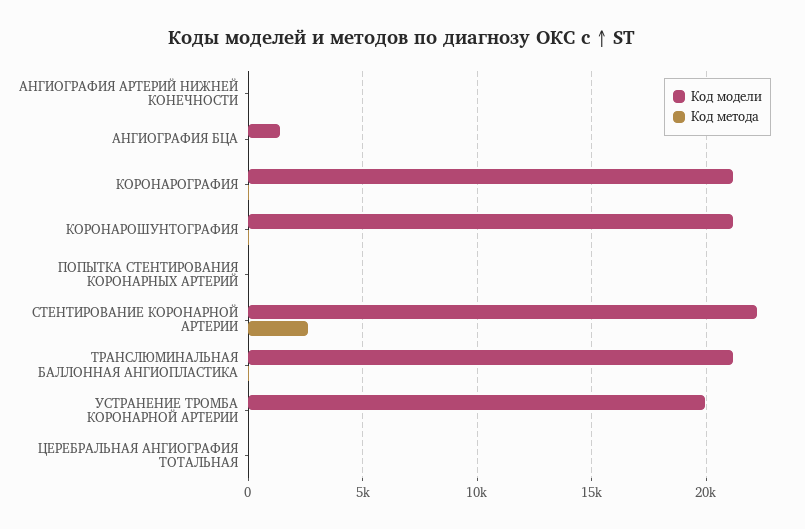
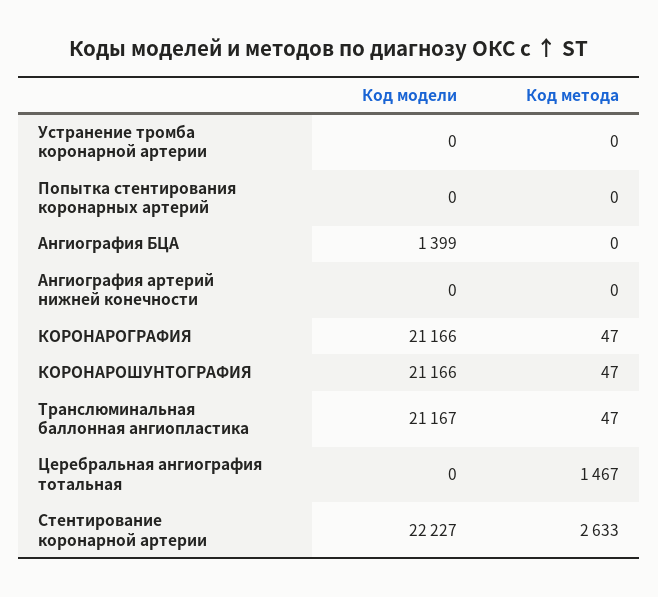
Код модели, УСТРАНЕНИЕ ТРОМБА КОРОНАРНОЙ АРТЕРИИ: 20000 -> 0
Код метода, ЦЕРЕБРАЛЬНАЯ АНГИОГРАФИЯ ТОТАЛЬНАЯ: 0 -> 1467

